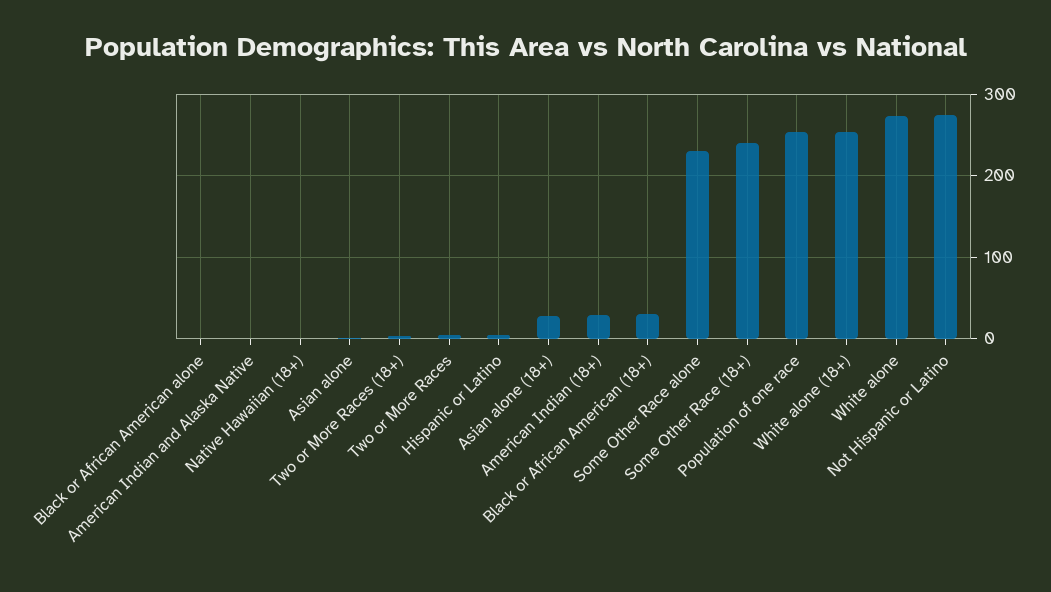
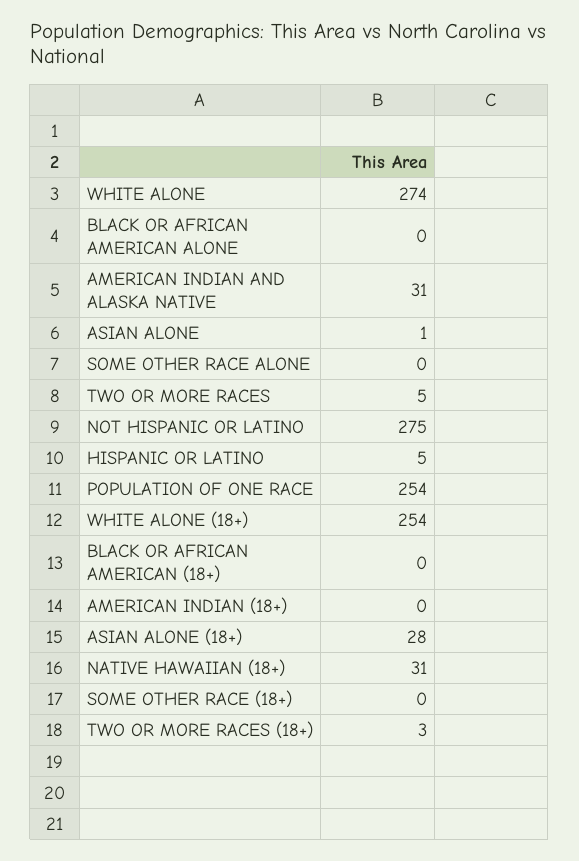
American Indian and Alaska Native: 0 -> 31
Native Hawaiian (18+): 0 -> 31
American Indian (18+): 30 -> 0
Black or African American (18+): 30 -> 0
Some Other Race alone: 230 -> 0
Some Other Race (18+): 240 -> 0

